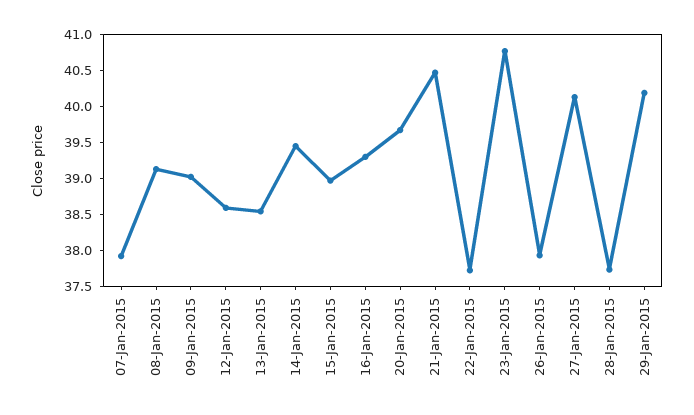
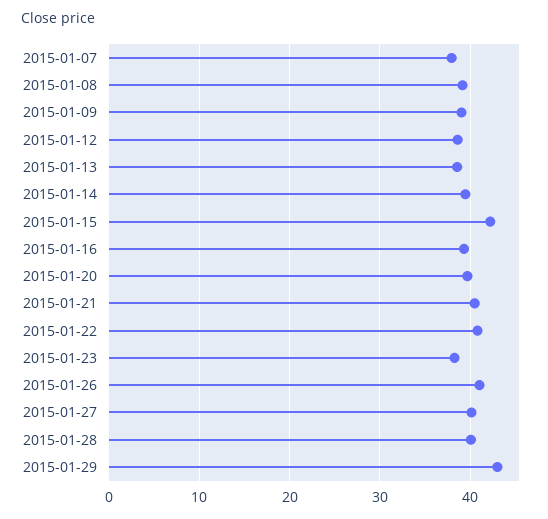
15-Jan-2015: 39 -> 42
22-Jan-2015: 37.75 -> 41
23-Jan-2015: 40.75 -> 38
26-Jan-2015: 38 -> 41
28-Jan-2015: 37.75 -> 40
29-Jan-2015: 40.25 -> 43

